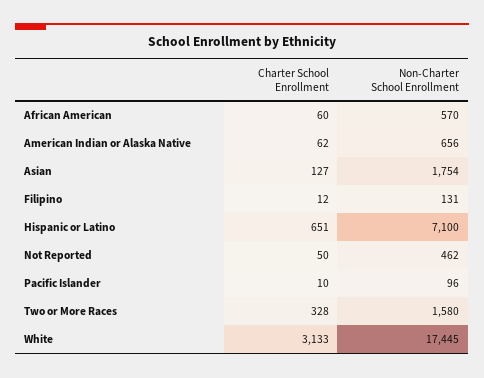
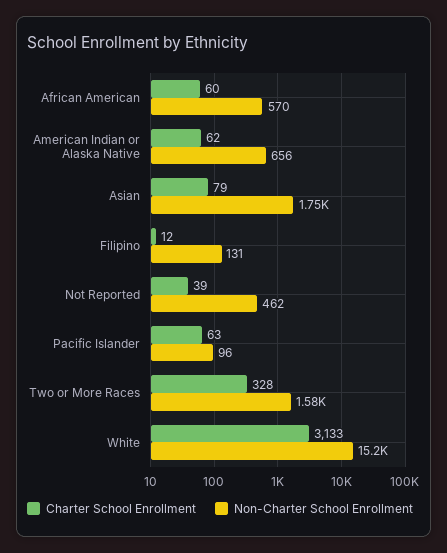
Charter School Enrollment, Asian: 127 -> 79
Charter School Enrollment, Hispanic or Latino: 651 -> none
Non-Charter School Enrollment, Hispanic or Latino: 7100 -> none
Charter School Enrollment, Not Reported: 50 -> 39
Charter School Enrollment, Pacific Islander: 10 -> 63
Non-Charter School Enrollment, White: 17445 -> 15200

